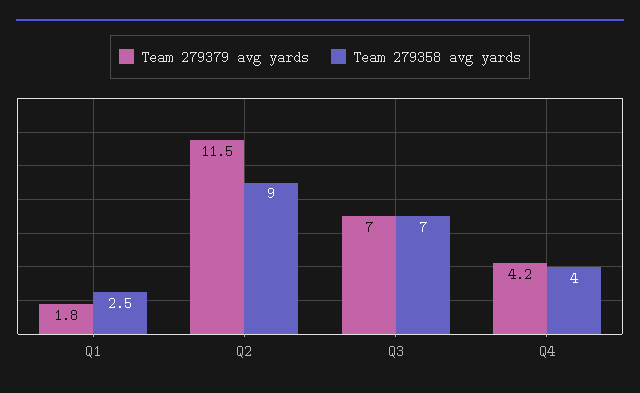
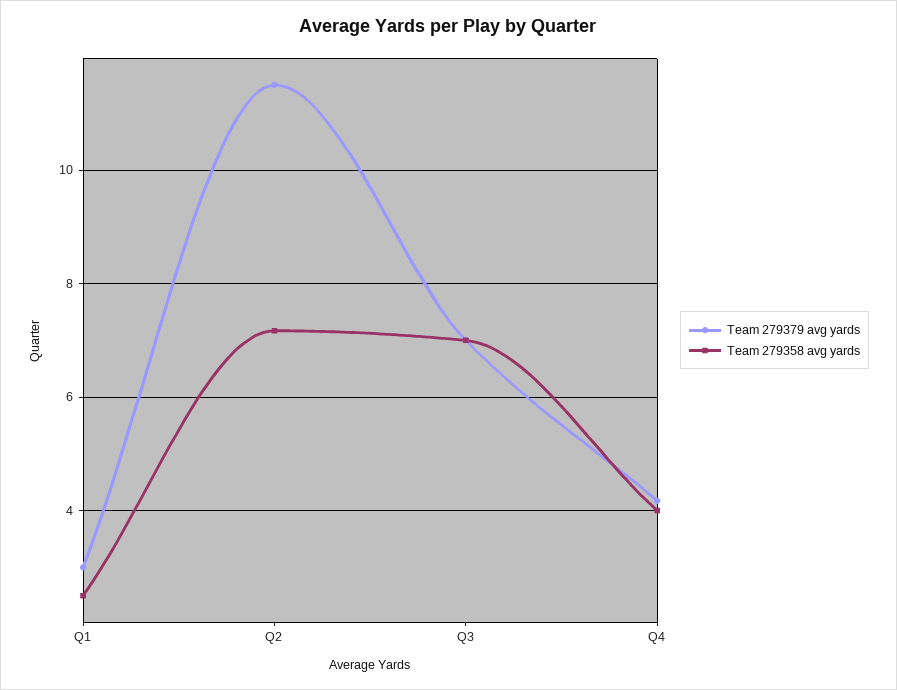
Team 279379 avg yards, Q1: 1.8 -> 3
Team 279358 avg yards, Q2: 9 -> 7.2

